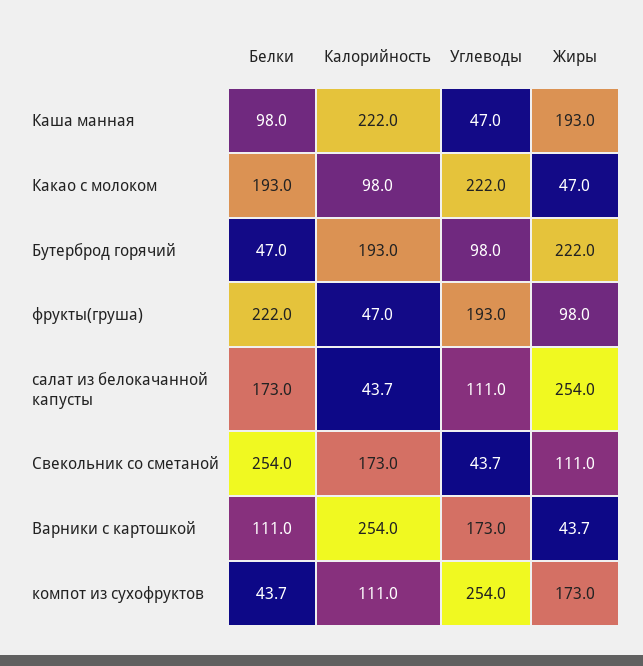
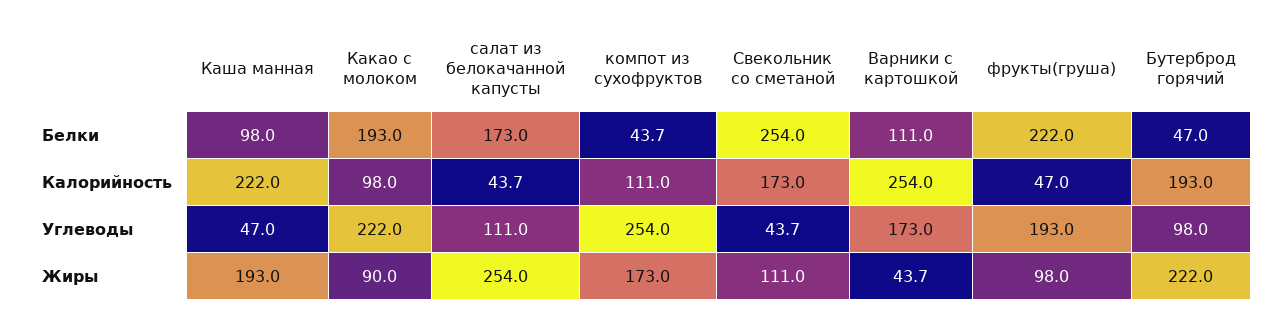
Жиры, Какао с молоком: 47 -> 90

